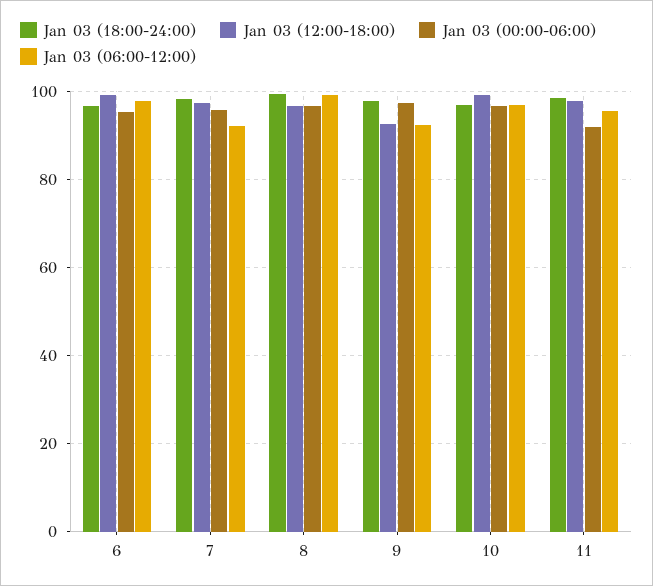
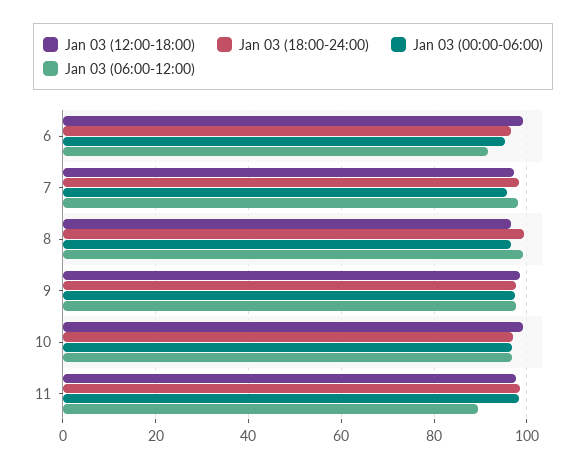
Jan 03 (06:00-12:00), 6: 98 -> 92
Jan 03 (06:00-12:00), 7: 92 -> 98
Jan 03 (12:00-18:00), 9: 92 -> 98
Jan 03 (06:00-12:00), 9: 92 -> 98
Jan 03 (00:00-06:00), 11: 92 -> 98
Jan 03 (06:00-12:00), 11: 96 -> 90

